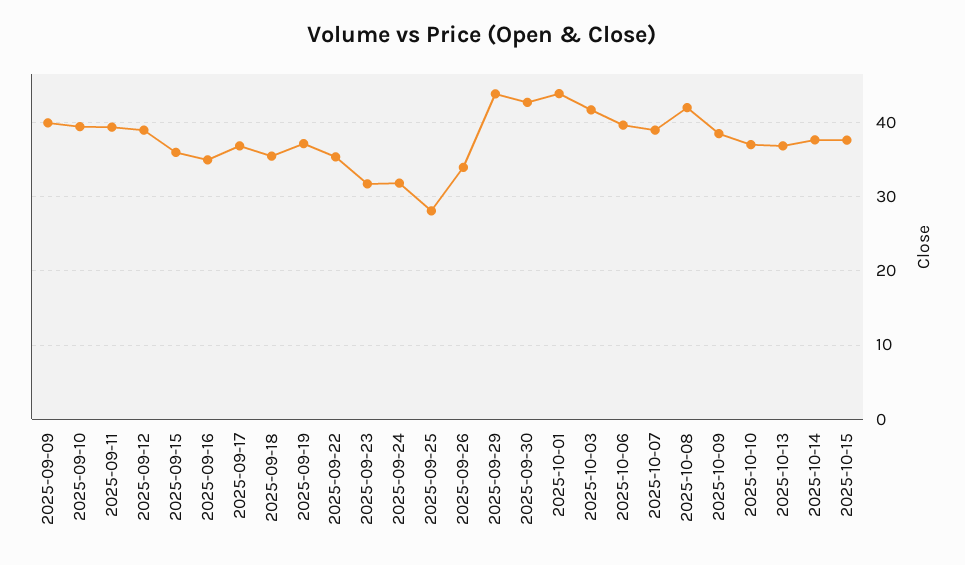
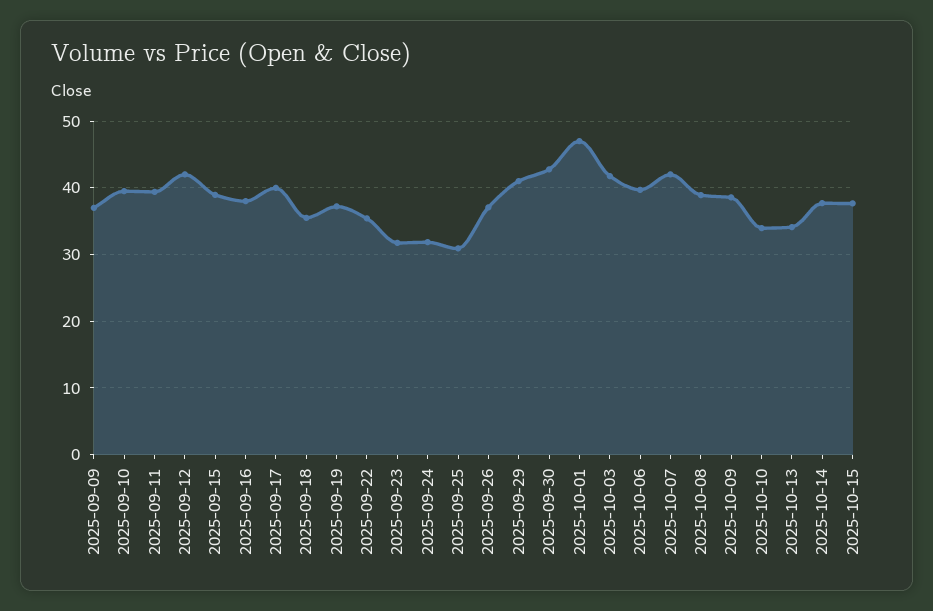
2025-09-09: 40 -> 37
2025-09-12: 39 -> 42
2025-09-15: 36 -> 39
2025-09-16: 35 -> 38
2025-09-17: 37 -> 40
2025-09-25: 28 -> 31
2025-09-26: 34 -> 37
2025-09-29: 44 -> 41
2025-10-01: 44 -> 47
2025-10-07: 39 -> 42
2025-10-08: 42 -> 39
2025-10-10: 37 -> 34
2025-10-13: 37 -> 34

